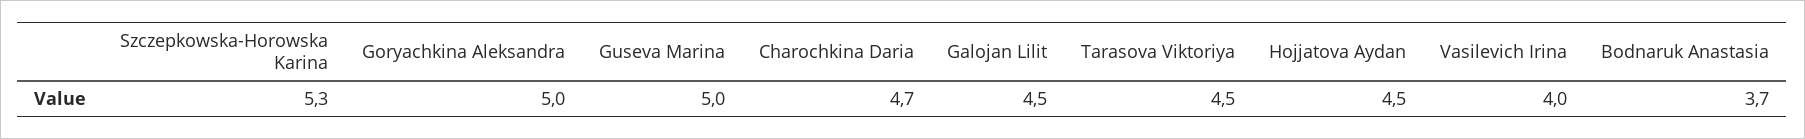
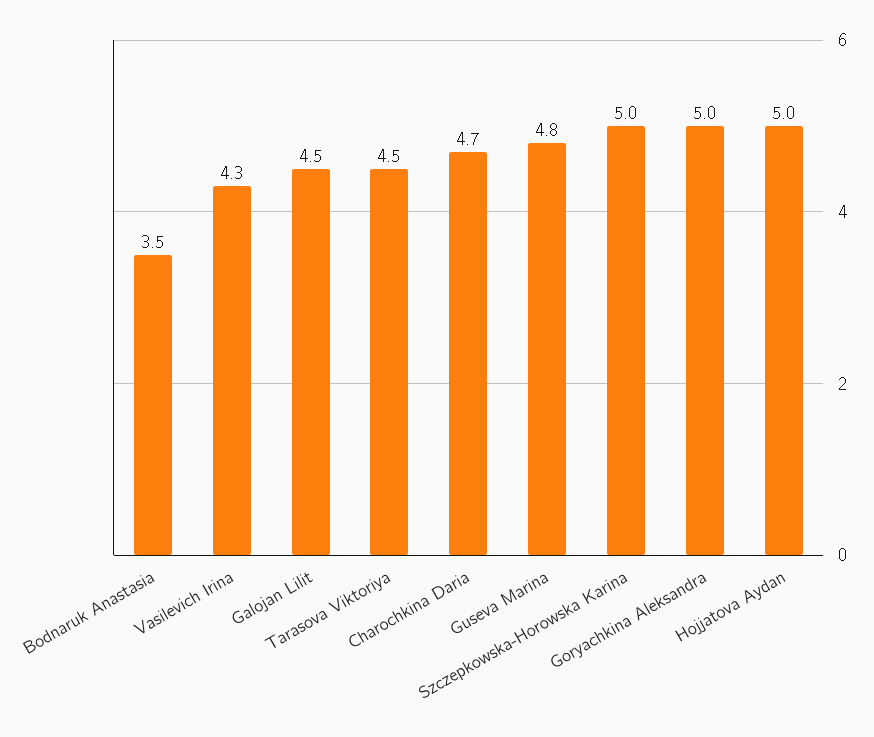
Szczepkowska-Horowska Karina: 5.3 -> 5
Guseva Marina: 5 -> 4.8
Hojjatova Aydan: 4.5 -> 5
Vasilevich Irina: 4 -> 4.3
Bodnaruk Anastasia: 3.7 -> 3.5

